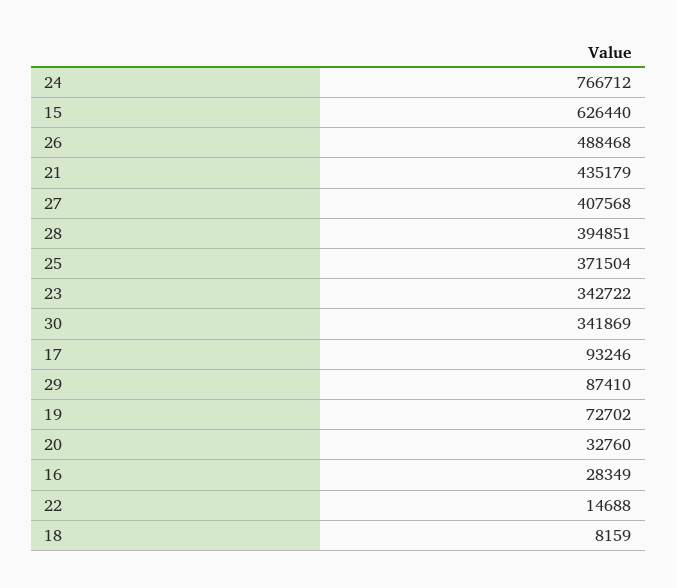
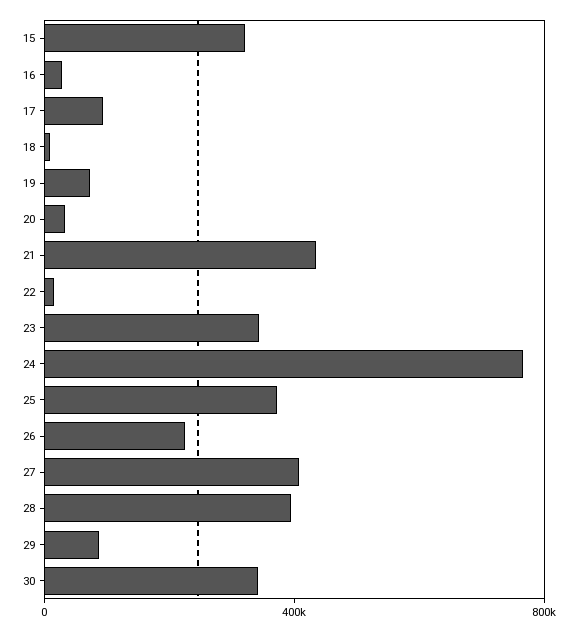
15: 626440 -> 300000
26: 488468 -> 200000

